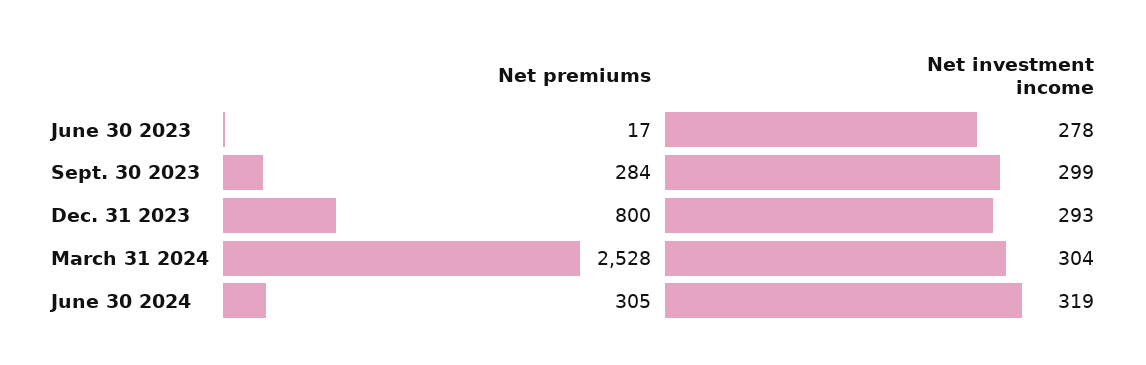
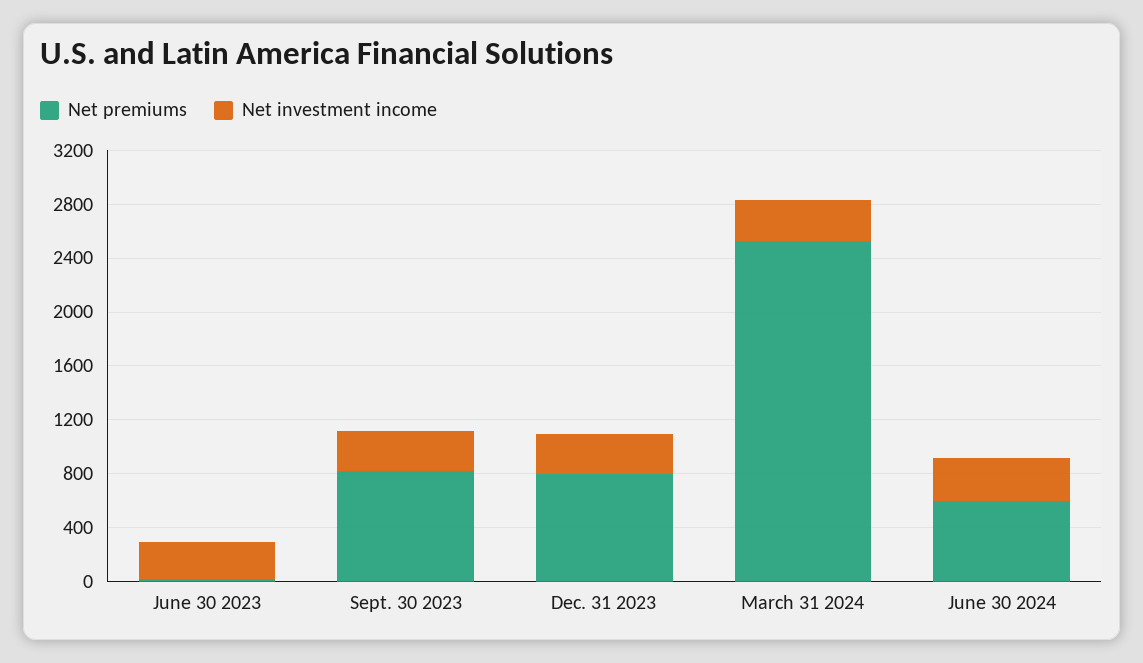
Net premiums, Sept. 30 2023: 284 -> 800
Net premiums, June 30 2024: 305 -> 600

